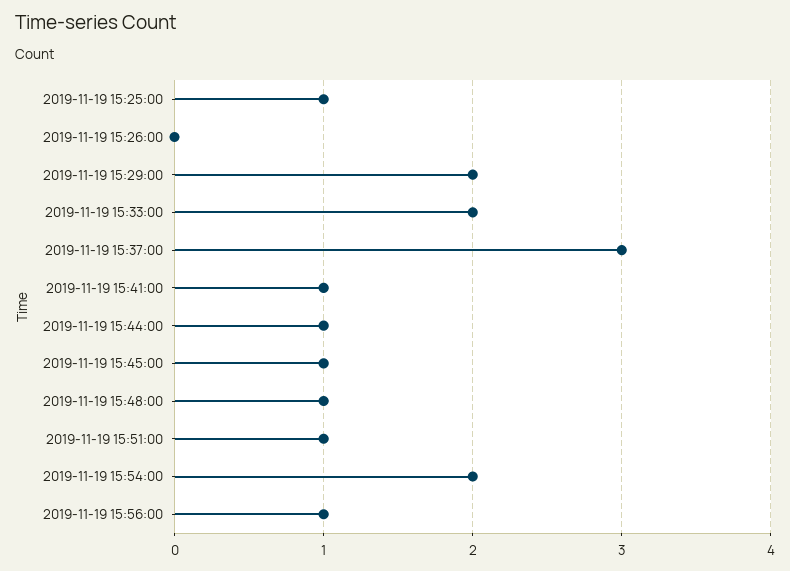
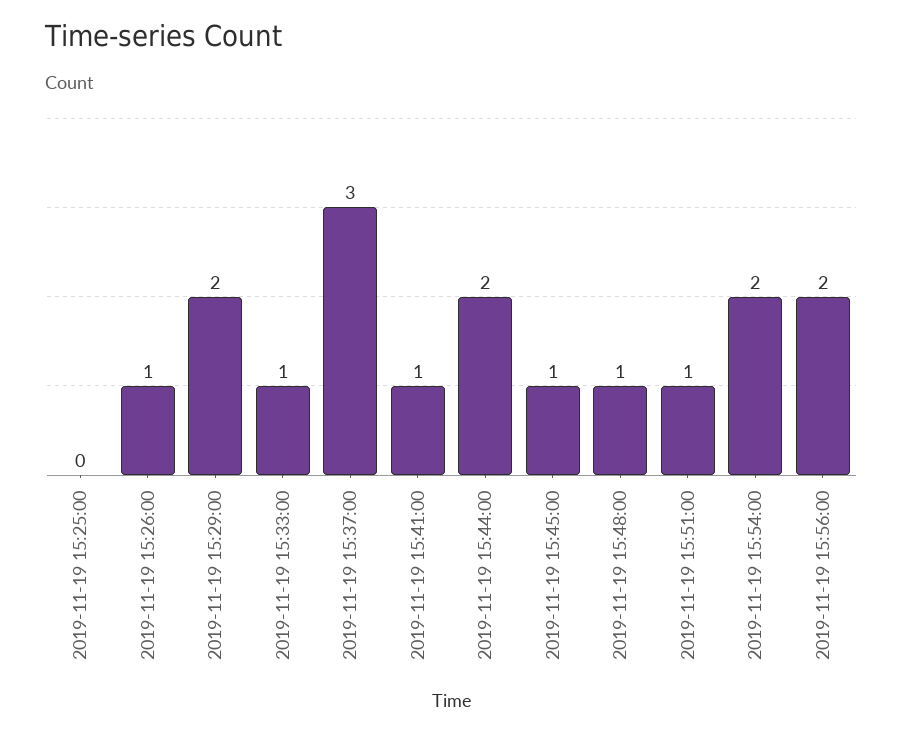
2019-11-19 15:25:00: 1 -> 0
2019-11-19 15:26:00: 0 -> 1
2019-11-19 15:33:00: 2 -> 1
2019-11-19 15:44:00: 1 -> 2
2019-11-19 15:56:00: 1 -> 2

